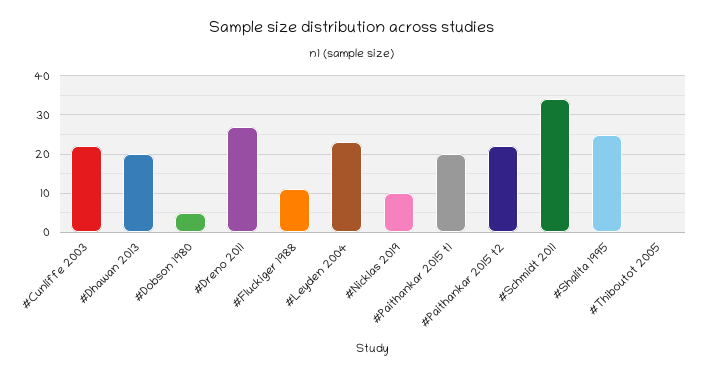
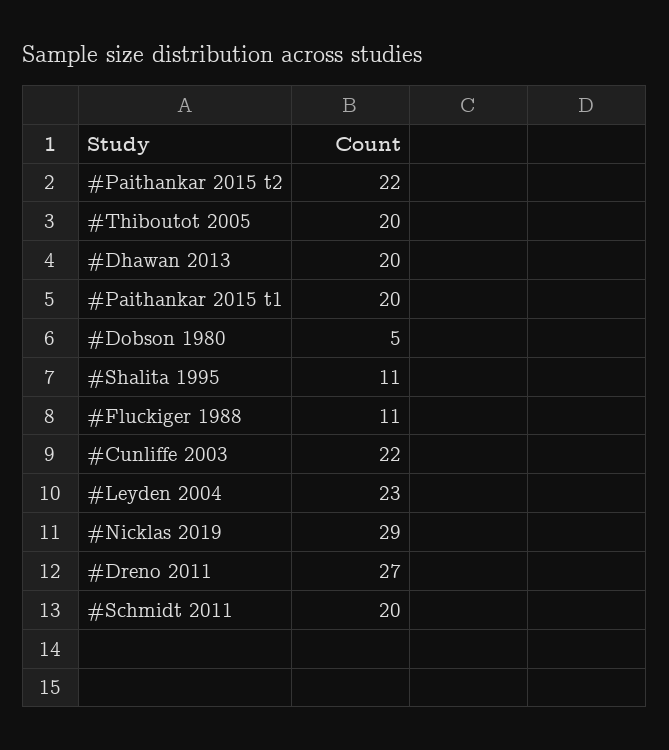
#Nicklas 2019: 10 -> 29
#Schmidt 2011: 35 -> 20
#Shalita 1995: 25 -> 11
#Thiboutot 2005: 0 -> 20

